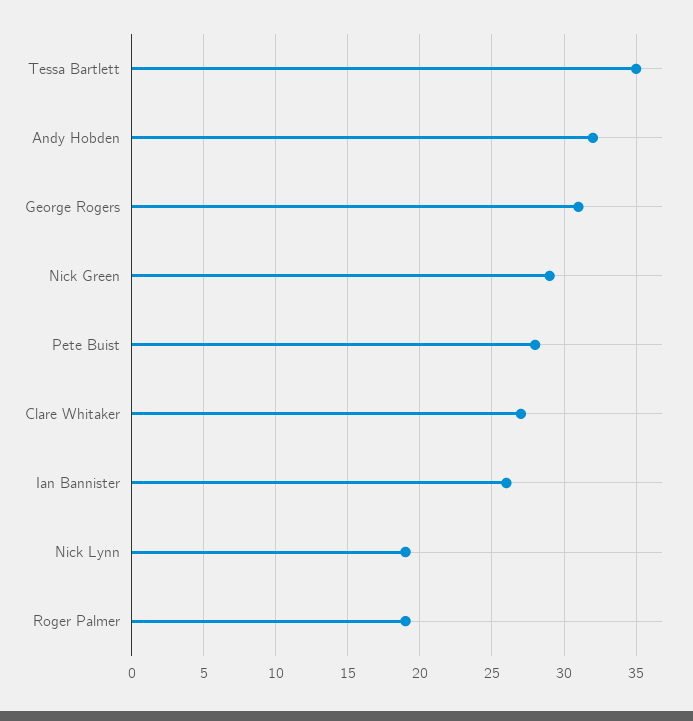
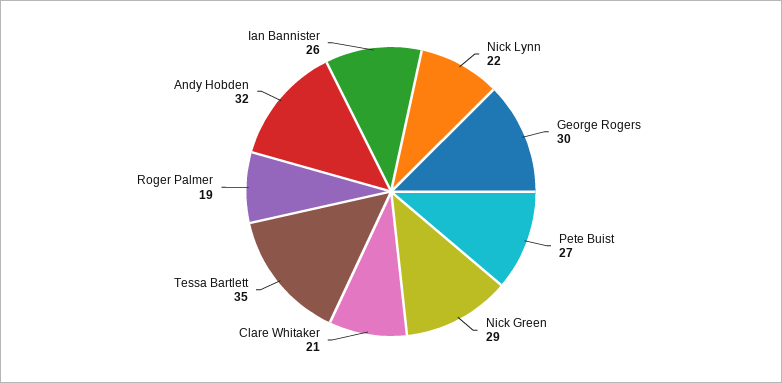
George Rogers: 31 -> 30
Pete Buist: 28 -> 27
Clare Whitaker: 27 -> 21
Nick Lynn: 19 -> 22

